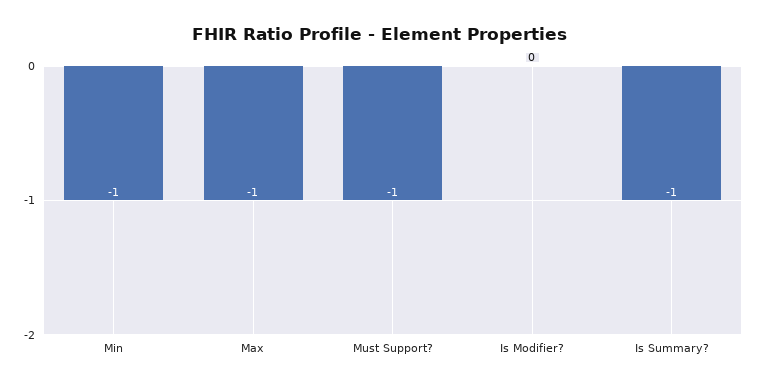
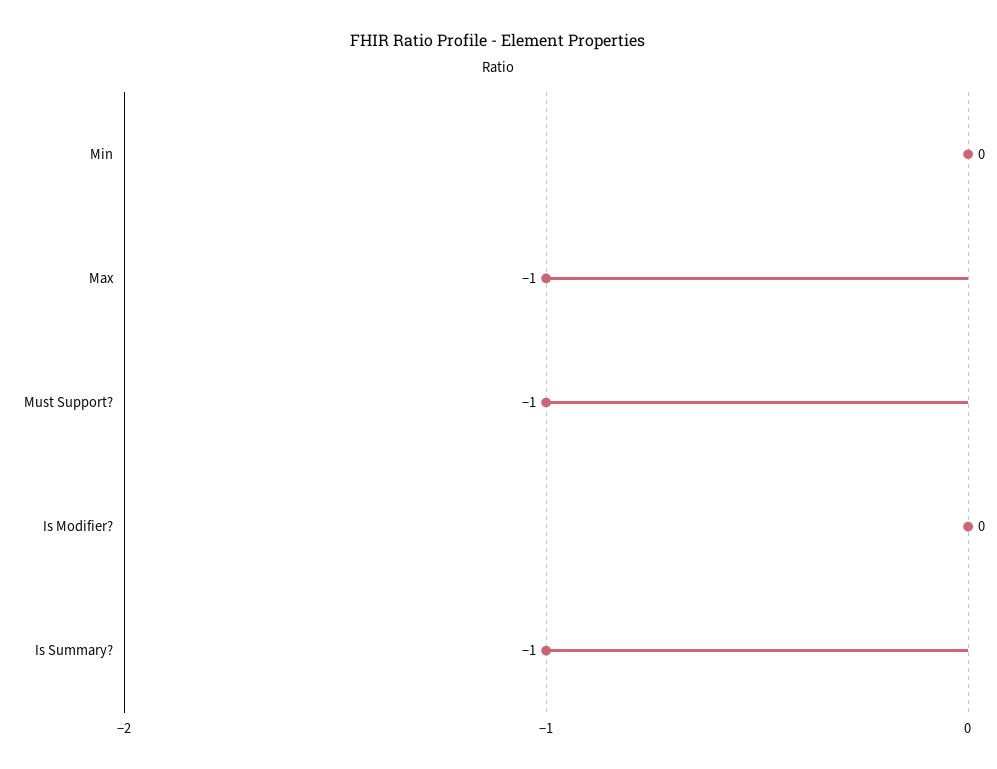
Min: -1 -> 0

